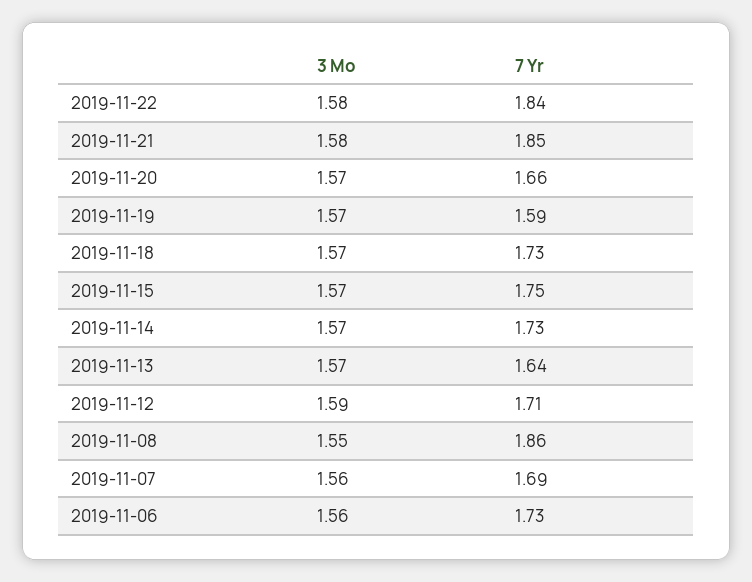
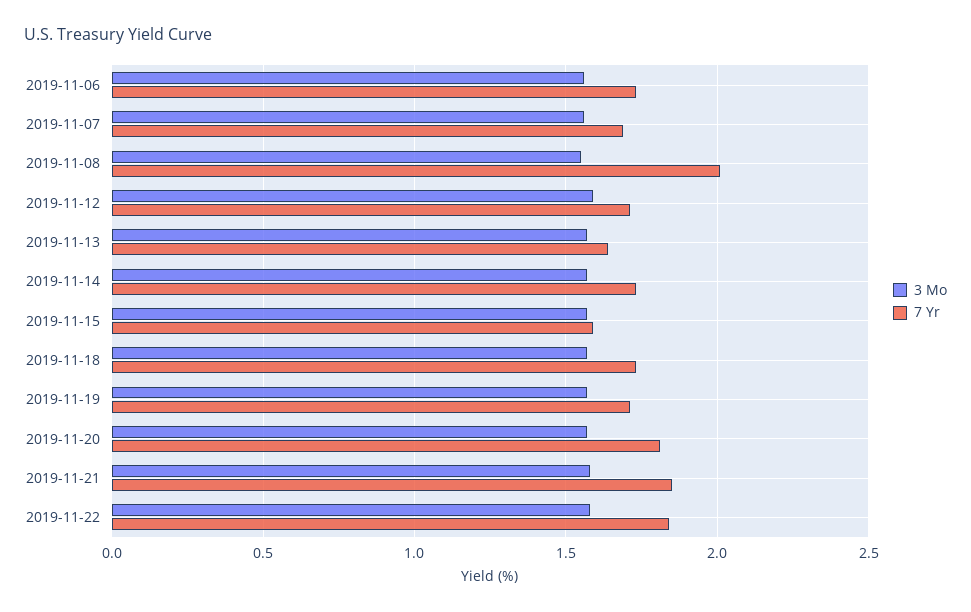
7 Yr, 2019-11-20: 1.66 -> 1.8
7 Yr, 2019-11-19: 1.59 -> 1.7
7 Yr, 2019-11-15: 1.75 -> 1.6
7 Yr, 2019-11-08: 1.86 -> 2

